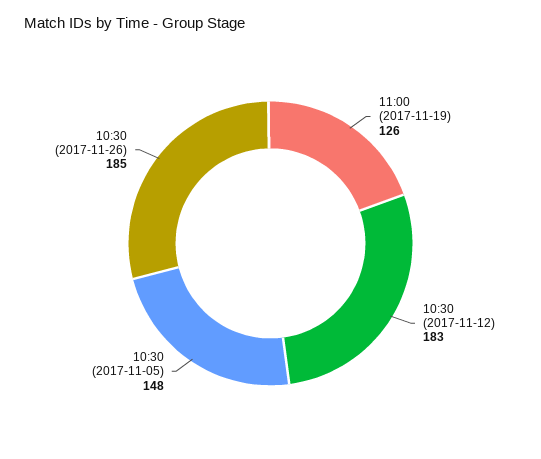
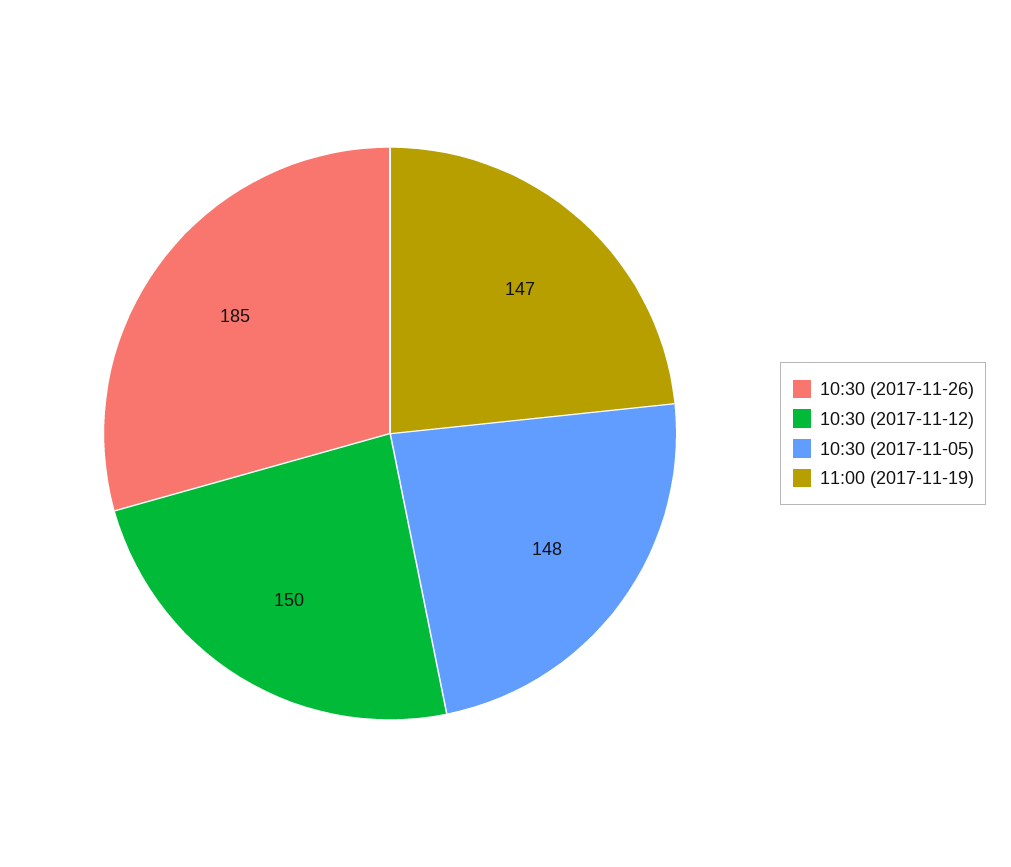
11:00 (2017-11-19): 126 -> 147
10:30 (2017-11-12): 183 -> 150

